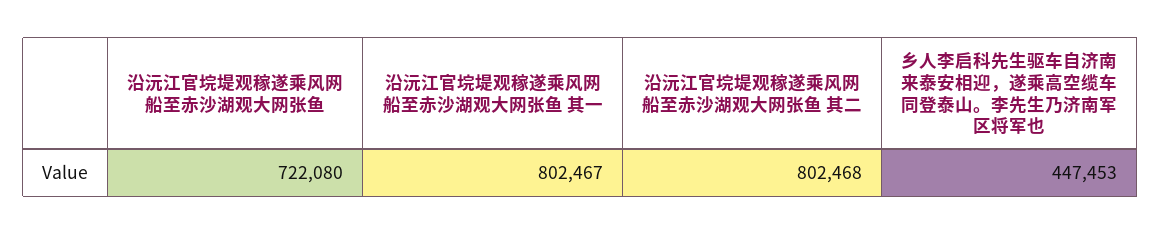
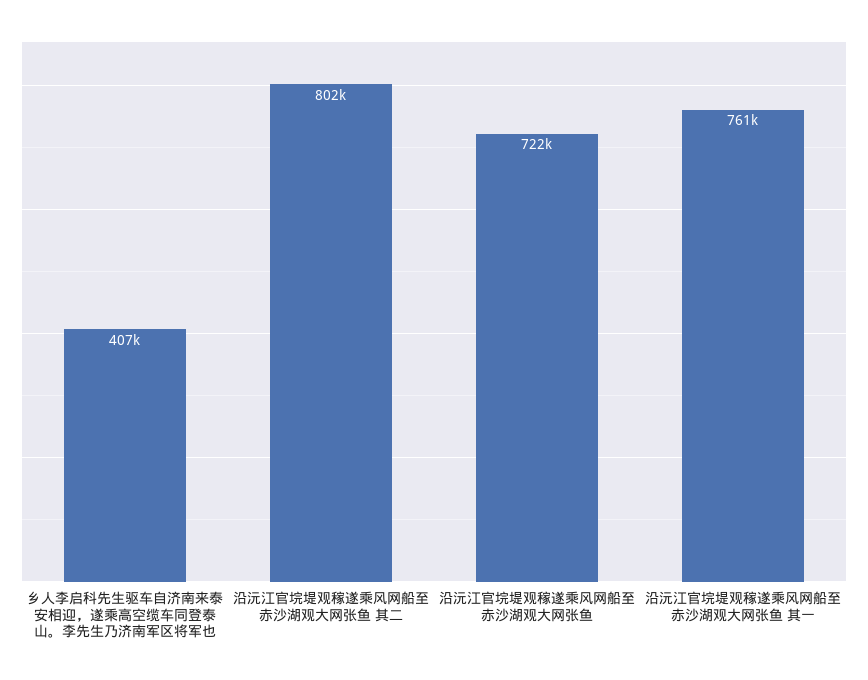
沿沅江官垸堤观稼遂乘风网船至赤沙湖观大网张鱼 其一: 802467 -> 761000
乡人李启科先生驱车自济南来泰安相迎，遂乘高空缆车同登泰山。李先生乃济南军区将军也: 447453 -> 407000

